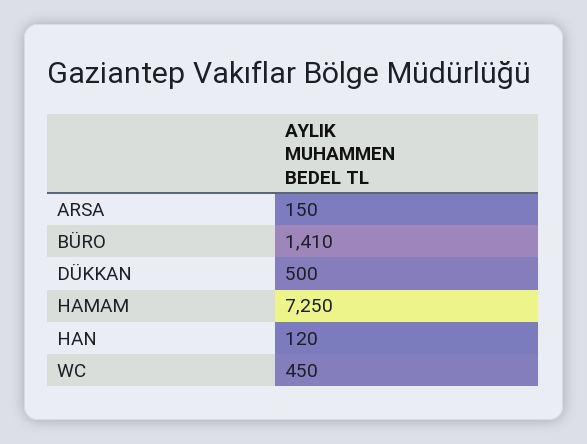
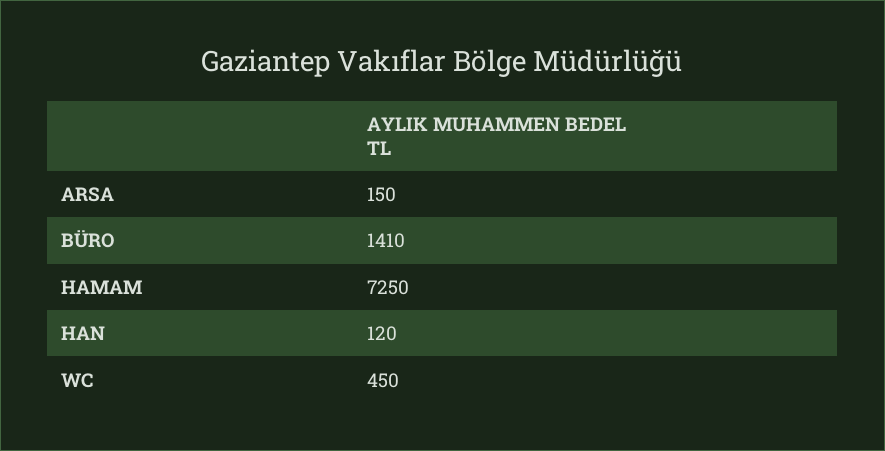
DÜKKAN: 500 -> none

